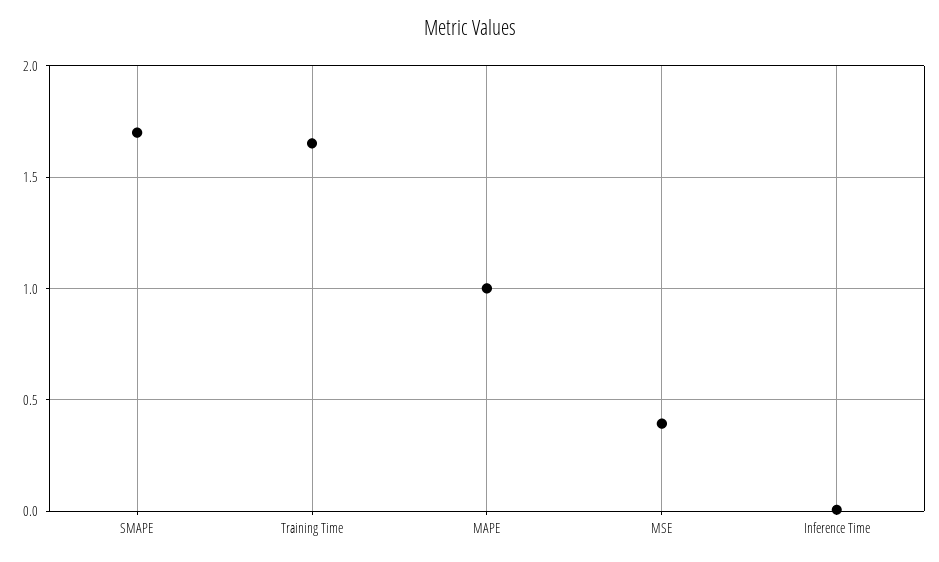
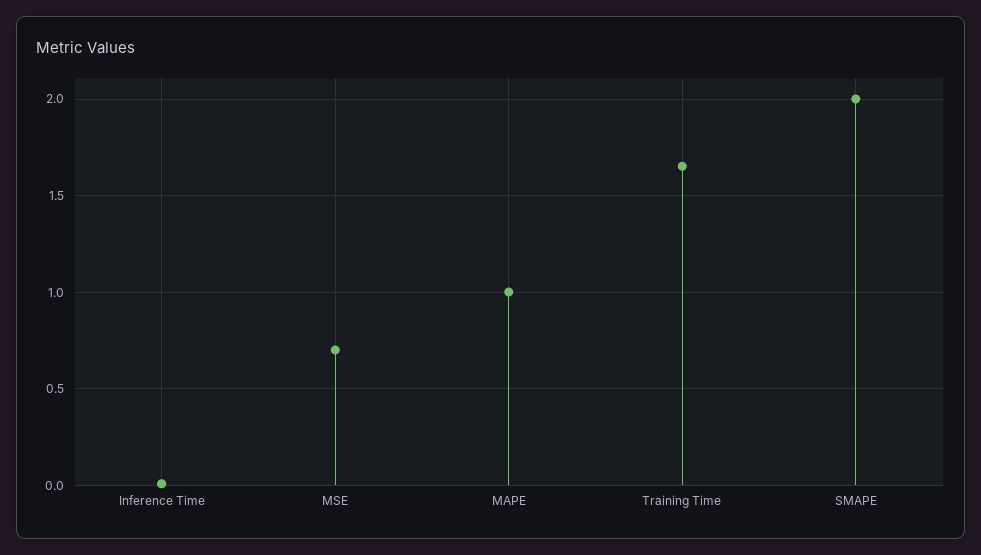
SMAPE: 1.7 -> 2
MSE: 0.4 -> 0.7

